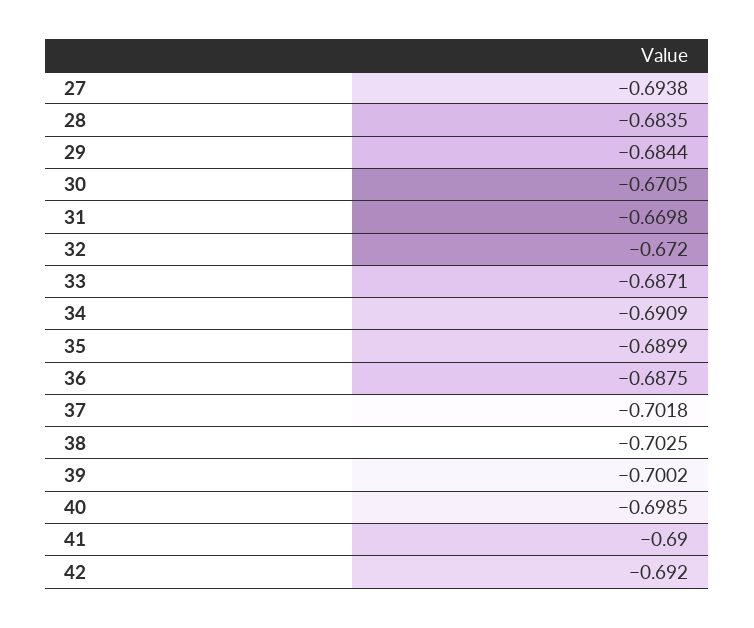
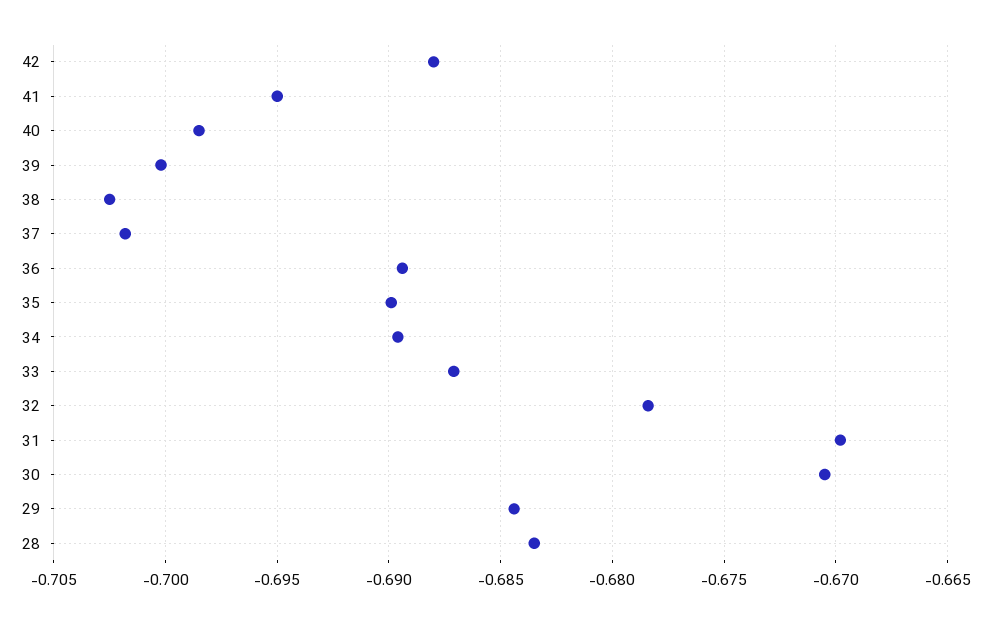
27: -0.6938 -> none
32: -0.672 -> -0.6785
34: -0.6909 -> -0.6895
36: -0.6875 -> -0.6895
41: -0.69 -> -0.695
42: -0.692 -> -0.688

